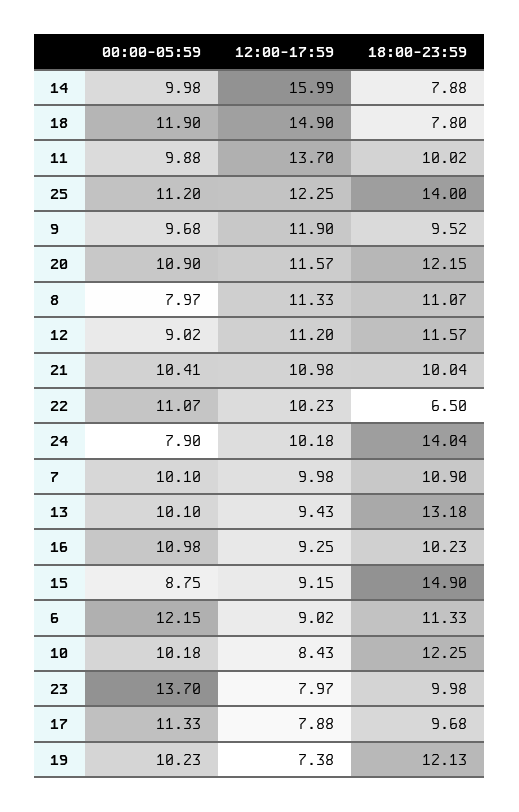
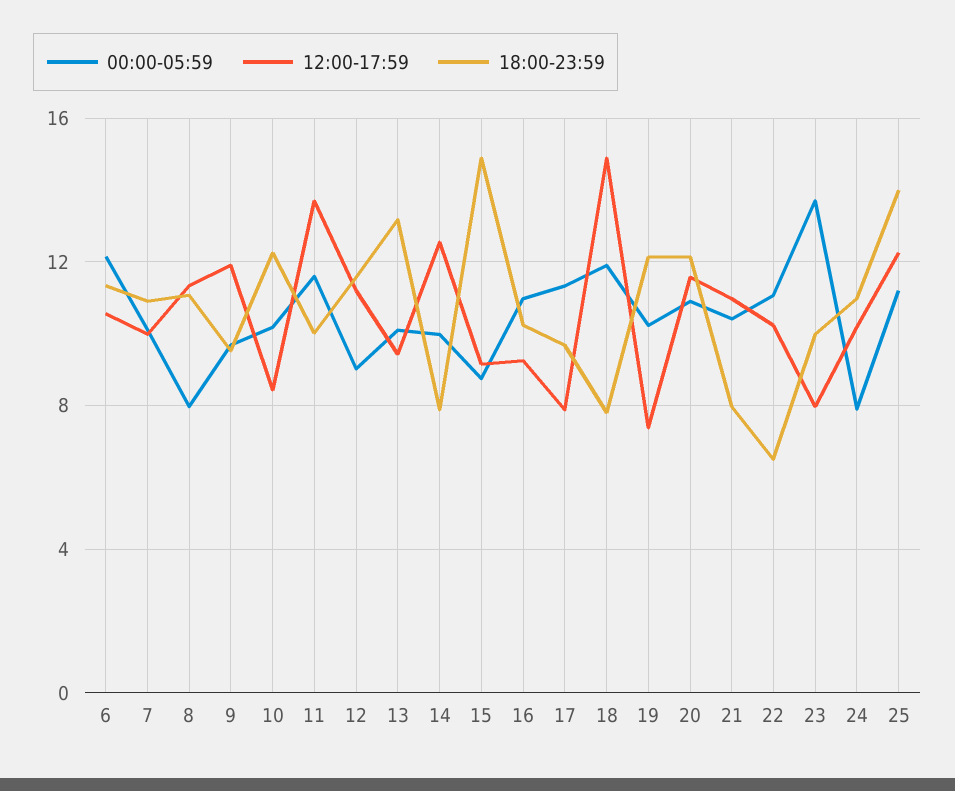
12:00-17:59, 14: 15.99 -> 12.5
00:00-05:59, 11: 9.88 -> 11.5
18:00-23:59, 21: 10.04 -> 8
18:00-23:59, 24: 14.04 -> 11
12:00-17:59, 6: 9.02 -> 10.5

